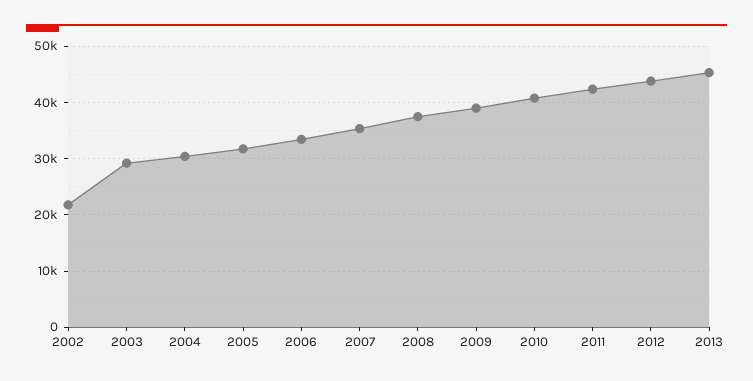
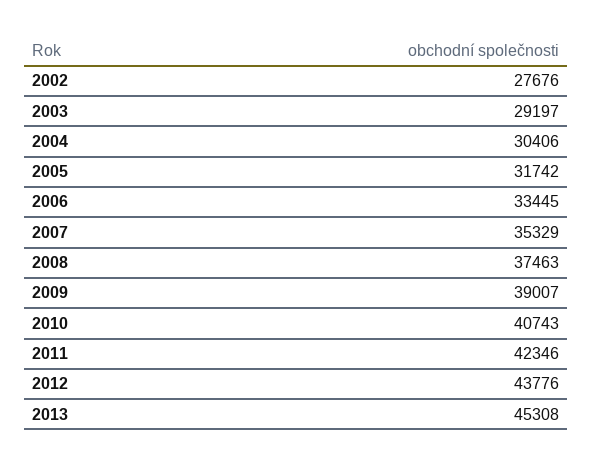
2002: 22000 -> 27676

